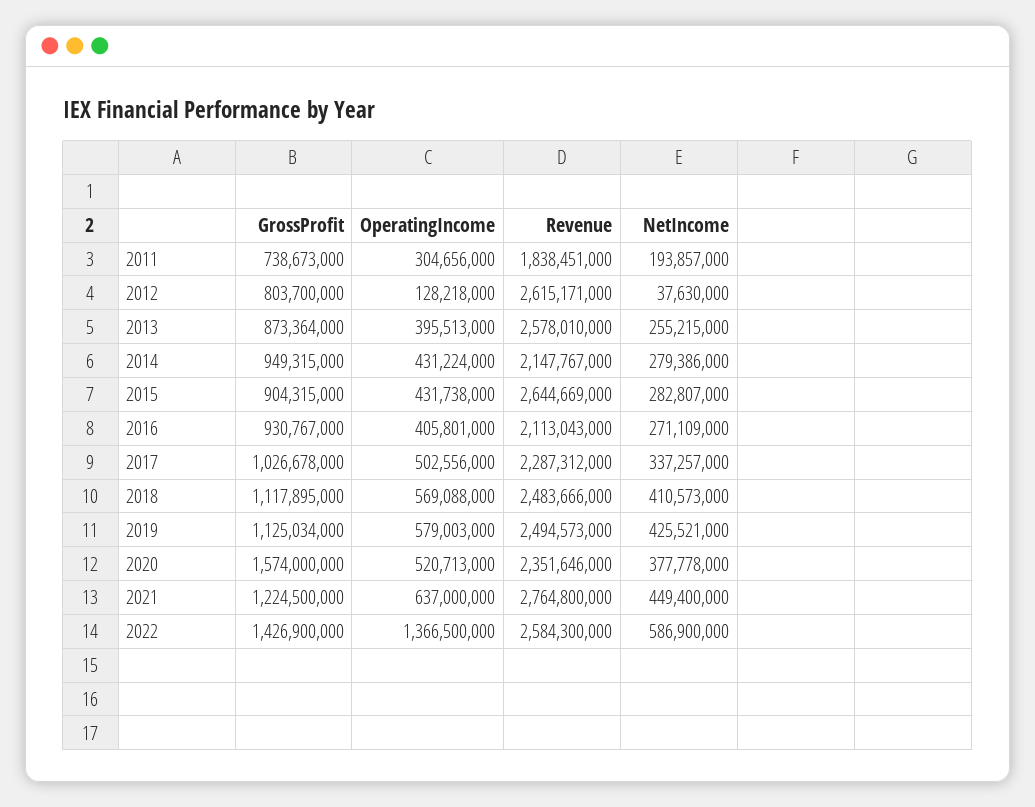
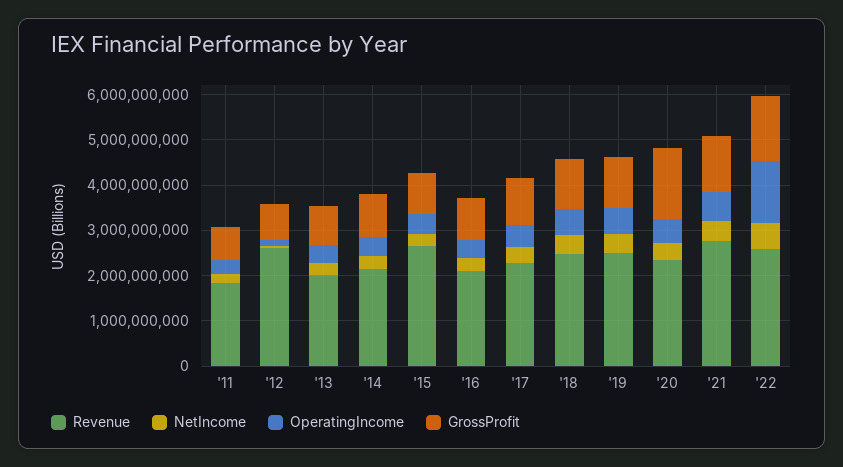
Revenue, 2013: 2578010000 -> 2000000000

